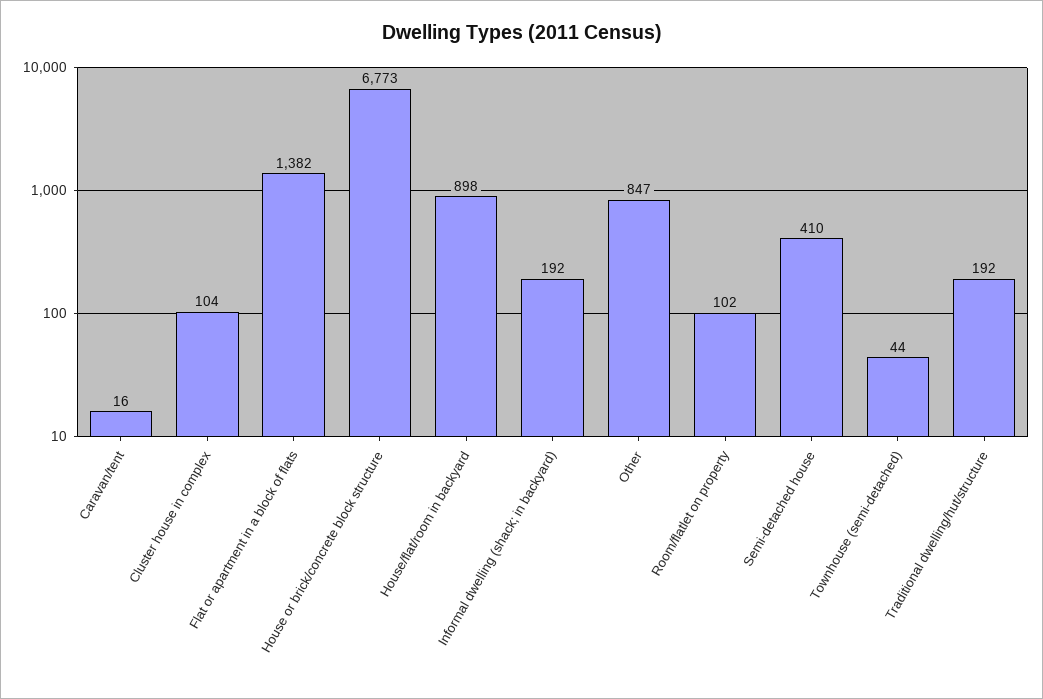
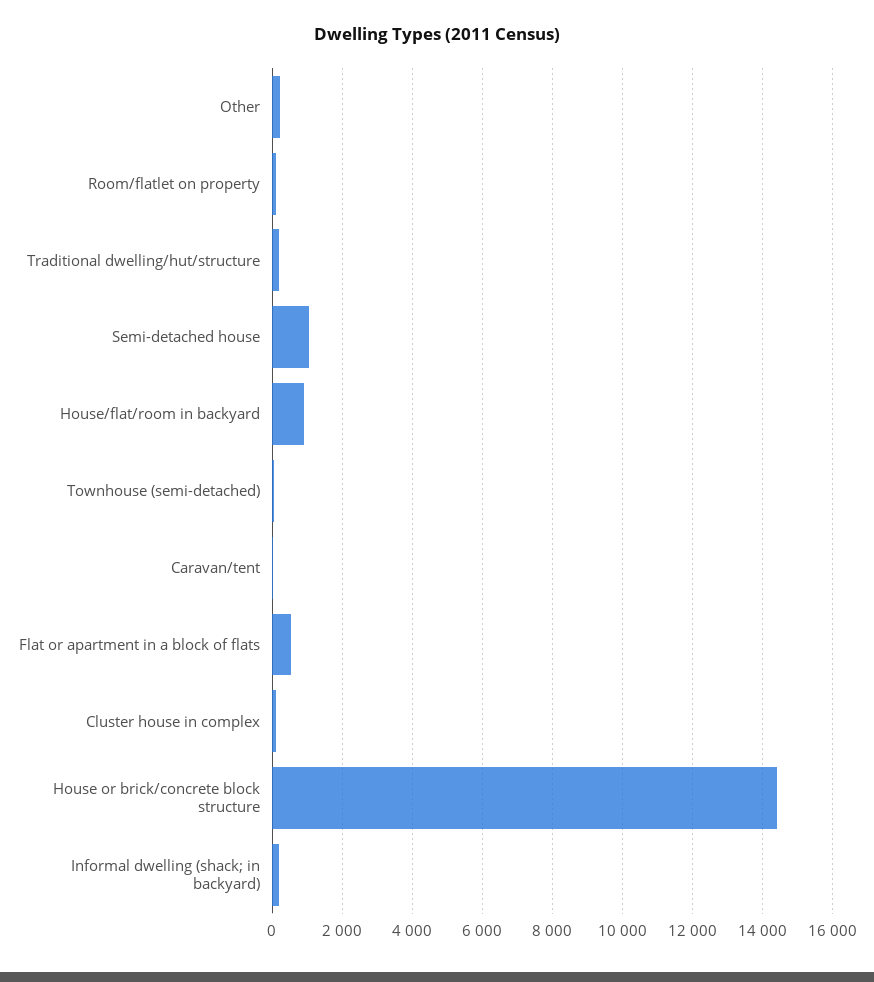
Flat or apartment in a block of flats: 1382 -> 600
House or brick/concrete block structure: 6773 -> 14400
Other: 847 -> 200
Semi-detached house: 410 -> 1000

